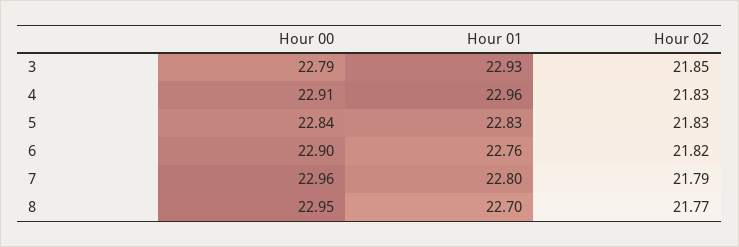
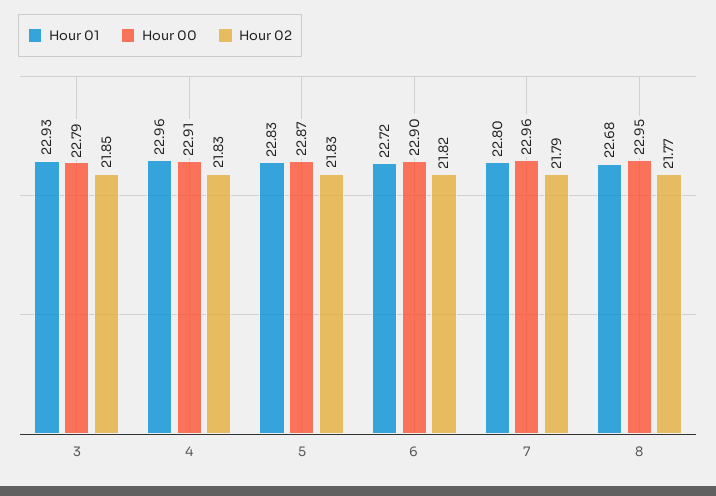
Hour 00, 5: 22.84 -> 22.87
Hour 01, 6: 22.76 -> 22.72
Hour 01, 8: 22.7 -> 22.68

